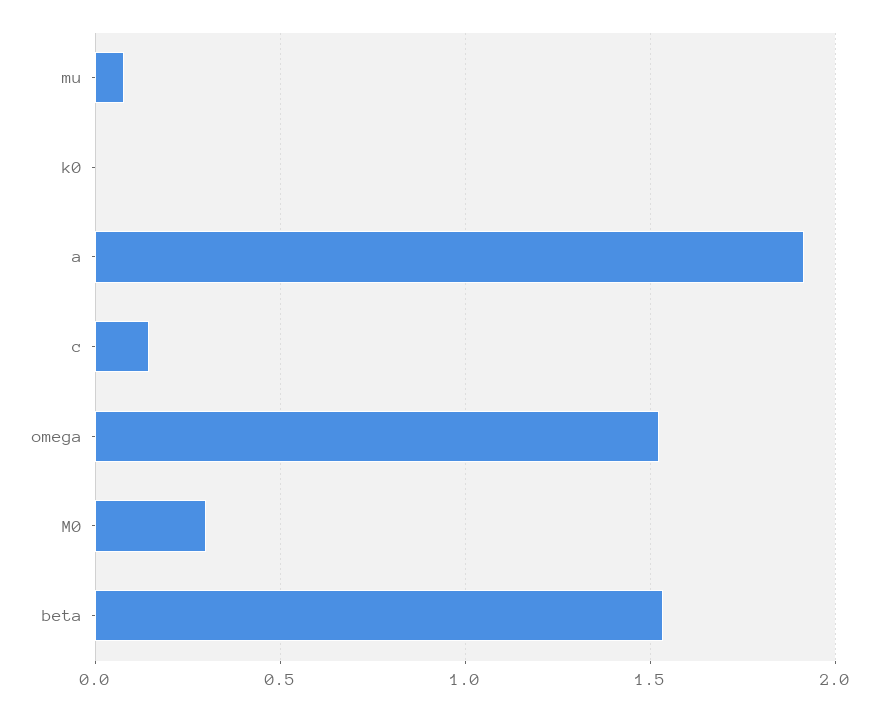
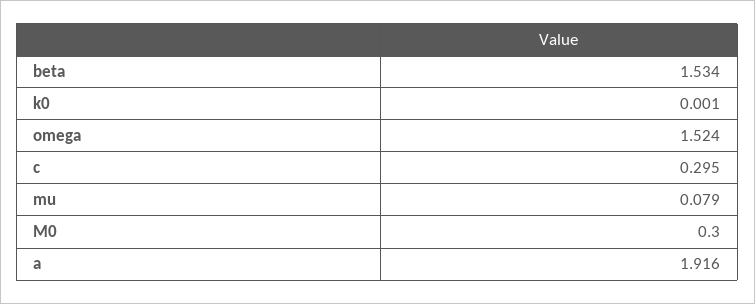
c: 0.15 -> 0.295

